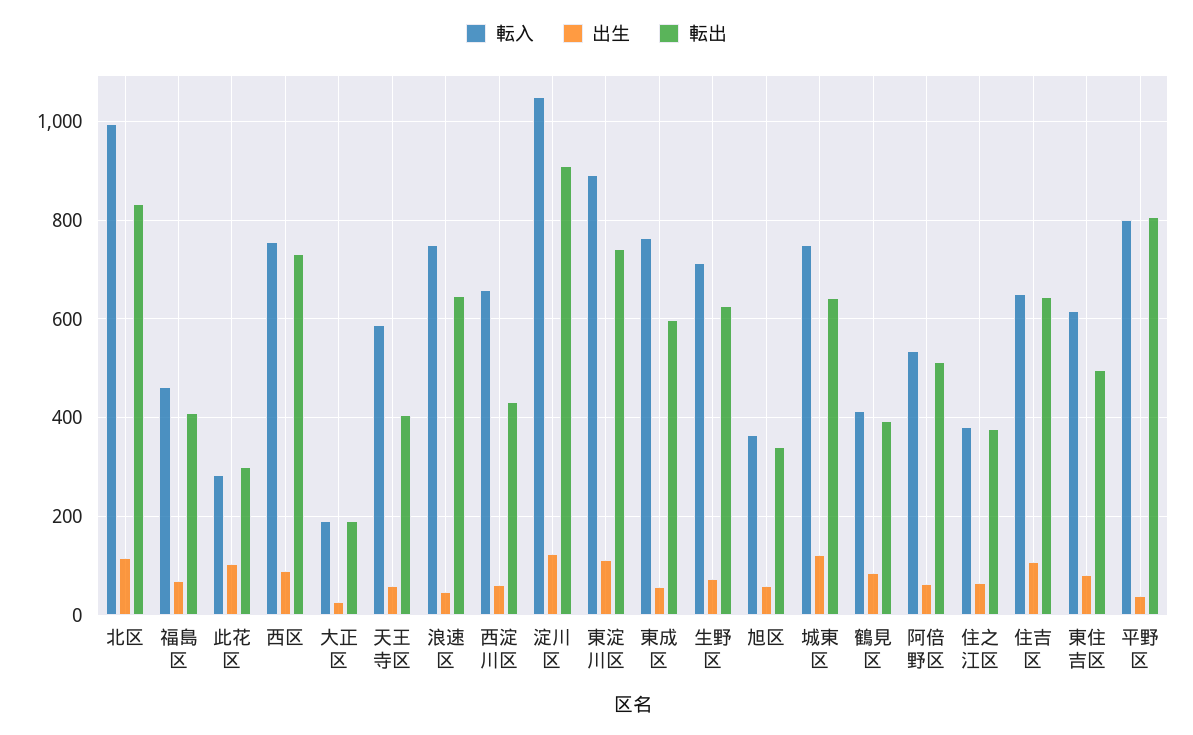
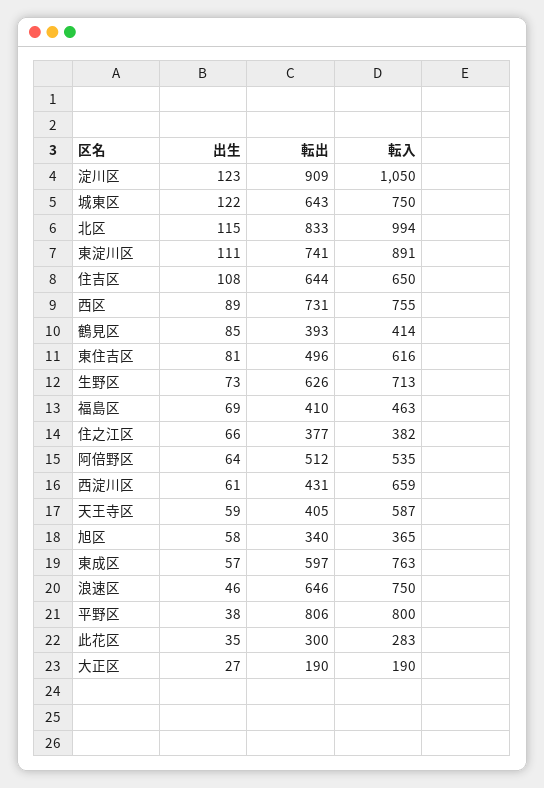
出生, 此花区: 100 -> 35

